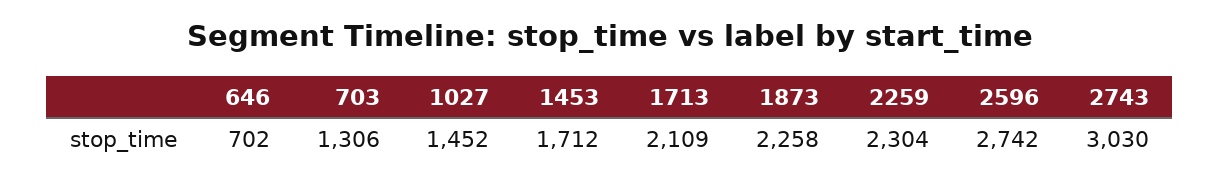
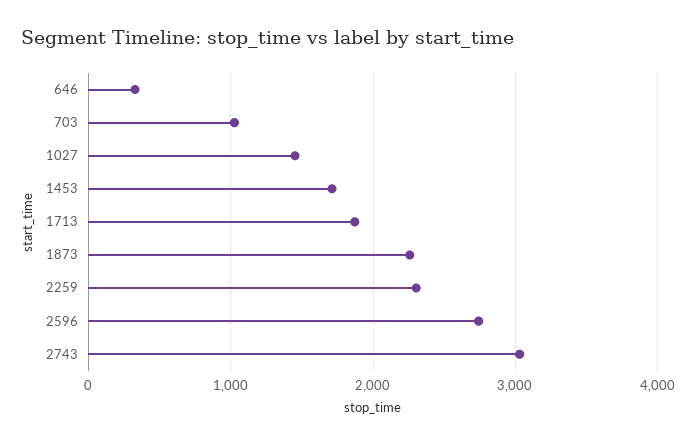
646: 702 -> 300
703: 1306 -> 1000
1713: 2109 -> 1900

